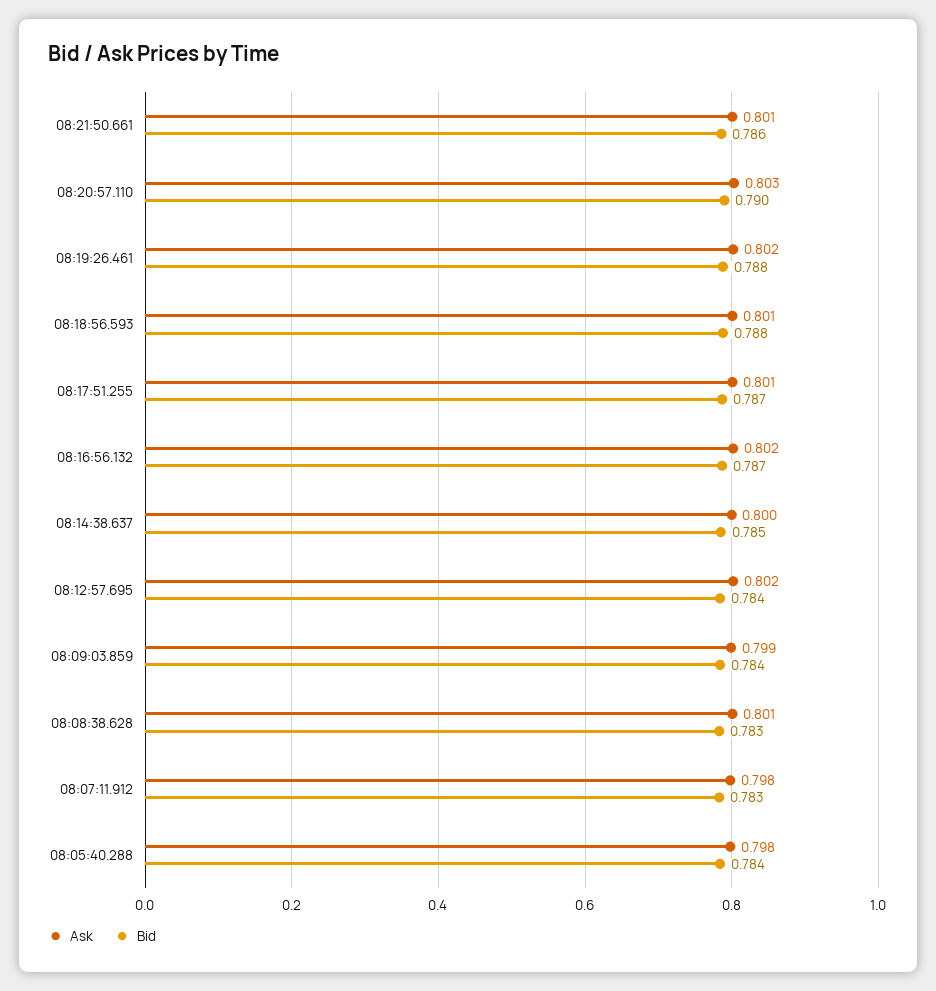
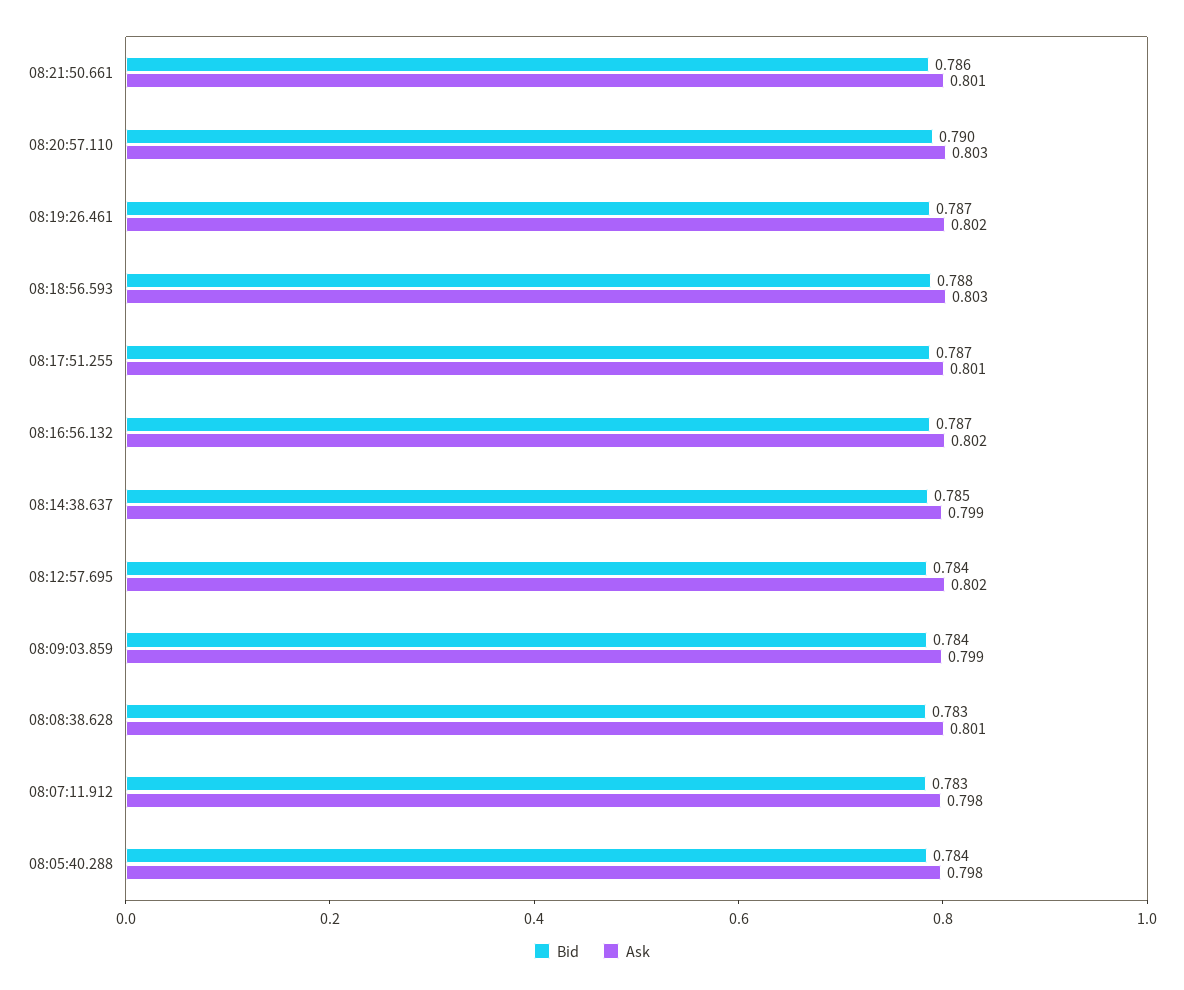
Bid, 08:19:26.461: 0.788 -> 0.787
Ask, 08:18:56.593: 0.801 -> 0.803
Ask, 08:14:38.637: 0.8 -> 0.799

